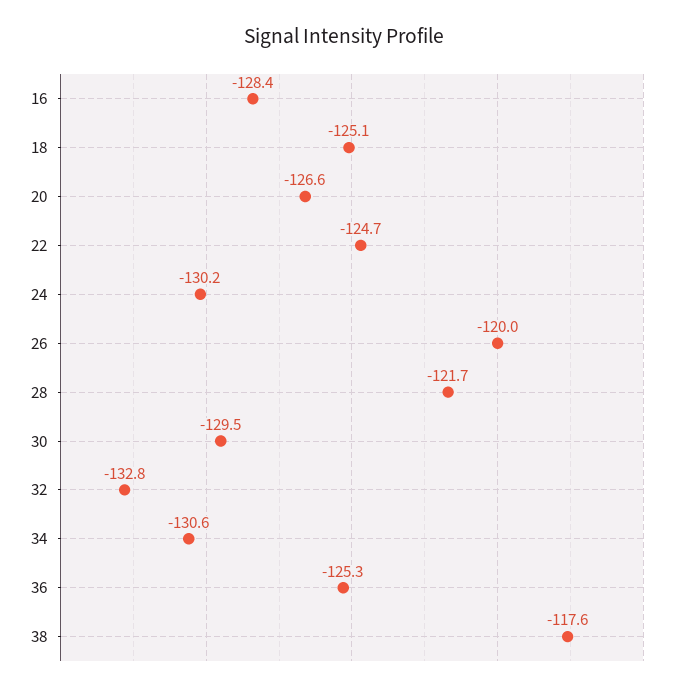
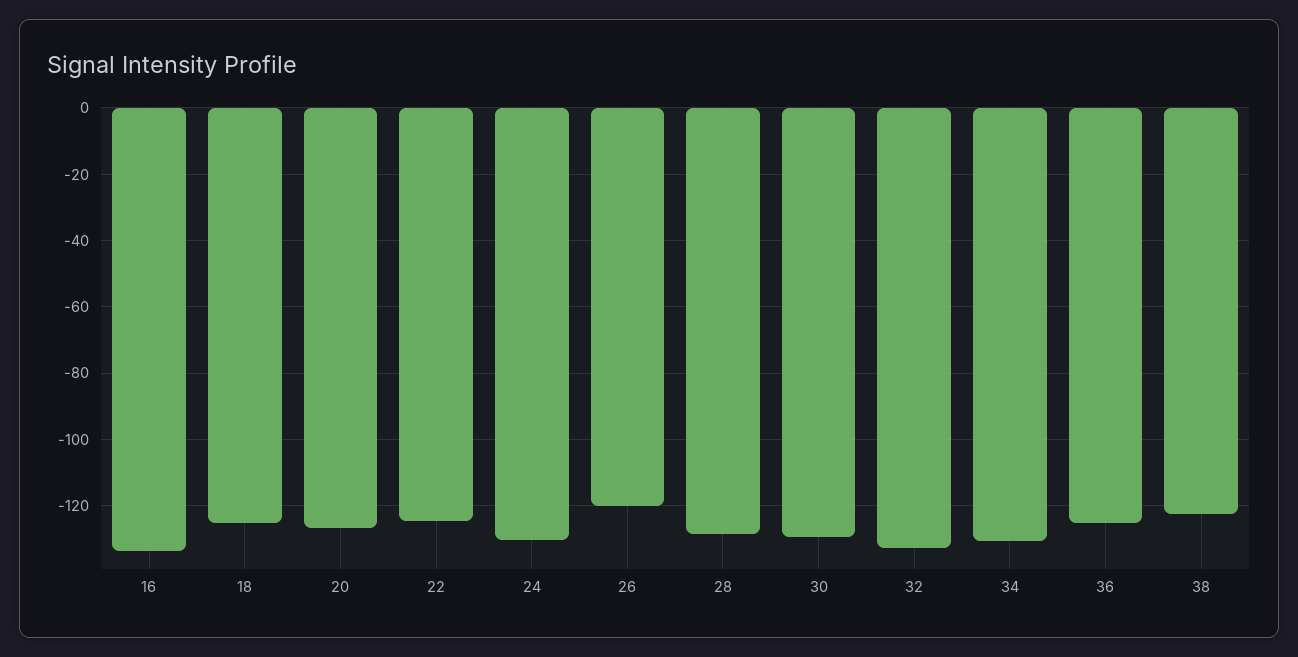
16: -128.4 -> -134
28: -121.7 -> -128
38: -117.6 -> -122

